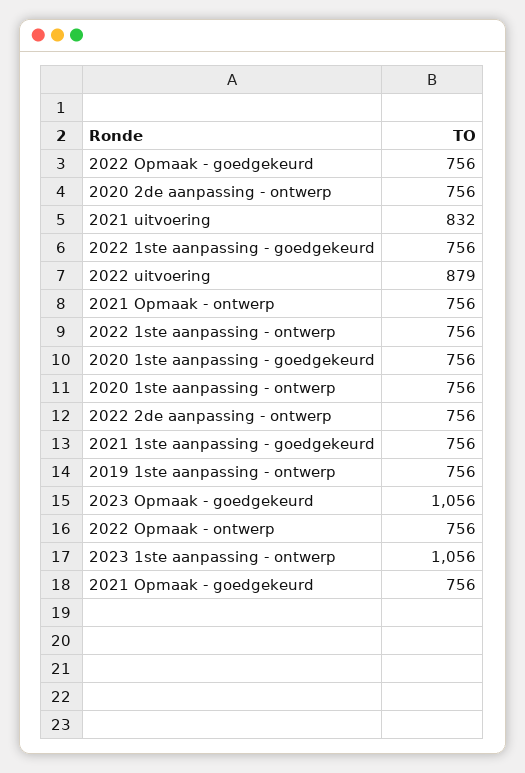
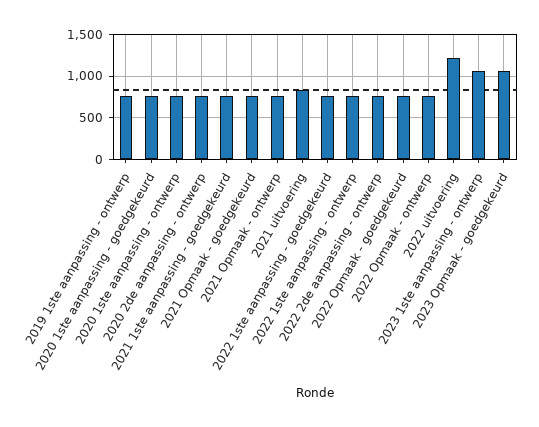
2022 uitvoering: 879 -> 1200

